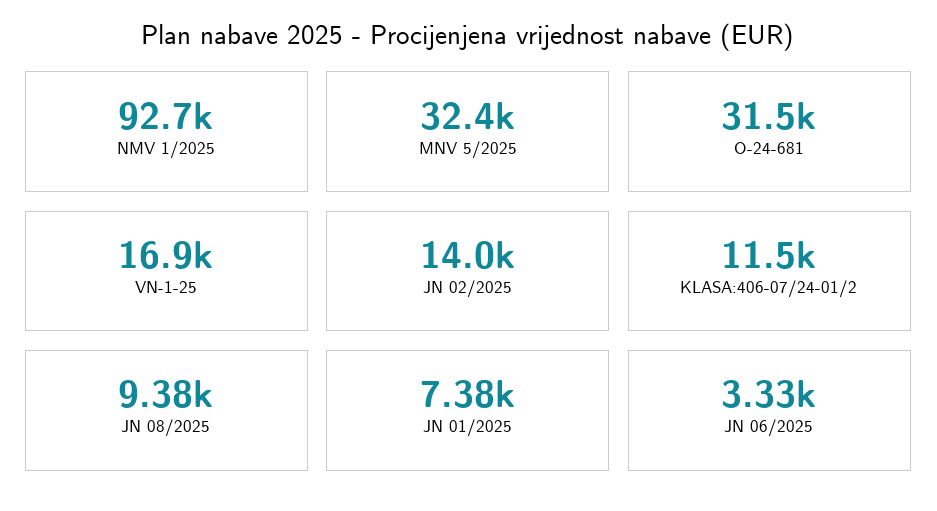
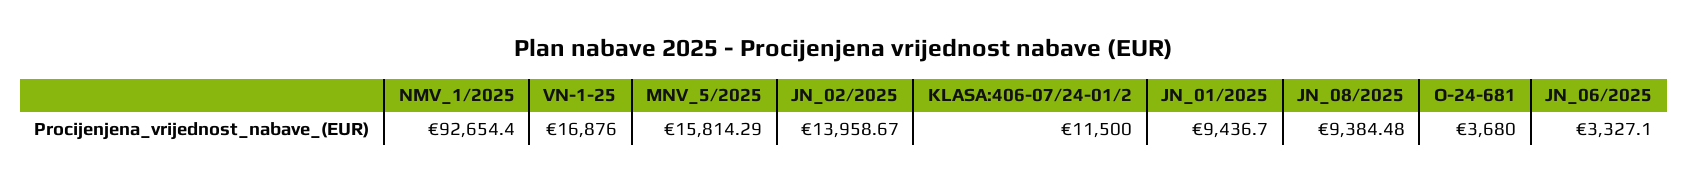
MNV 5/2025: 32400 -> 15814.29
O-24-681: 31500 -> 3680
JN 01/2025: 7380 -> 9436.7

